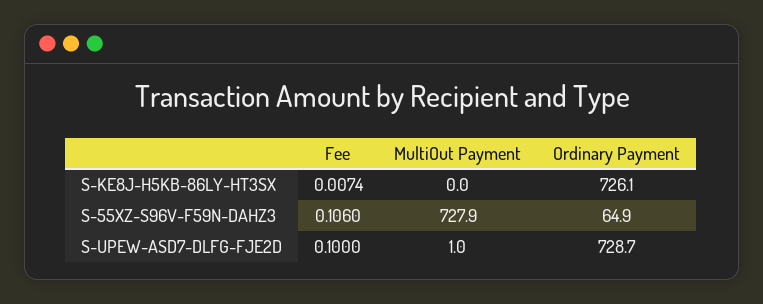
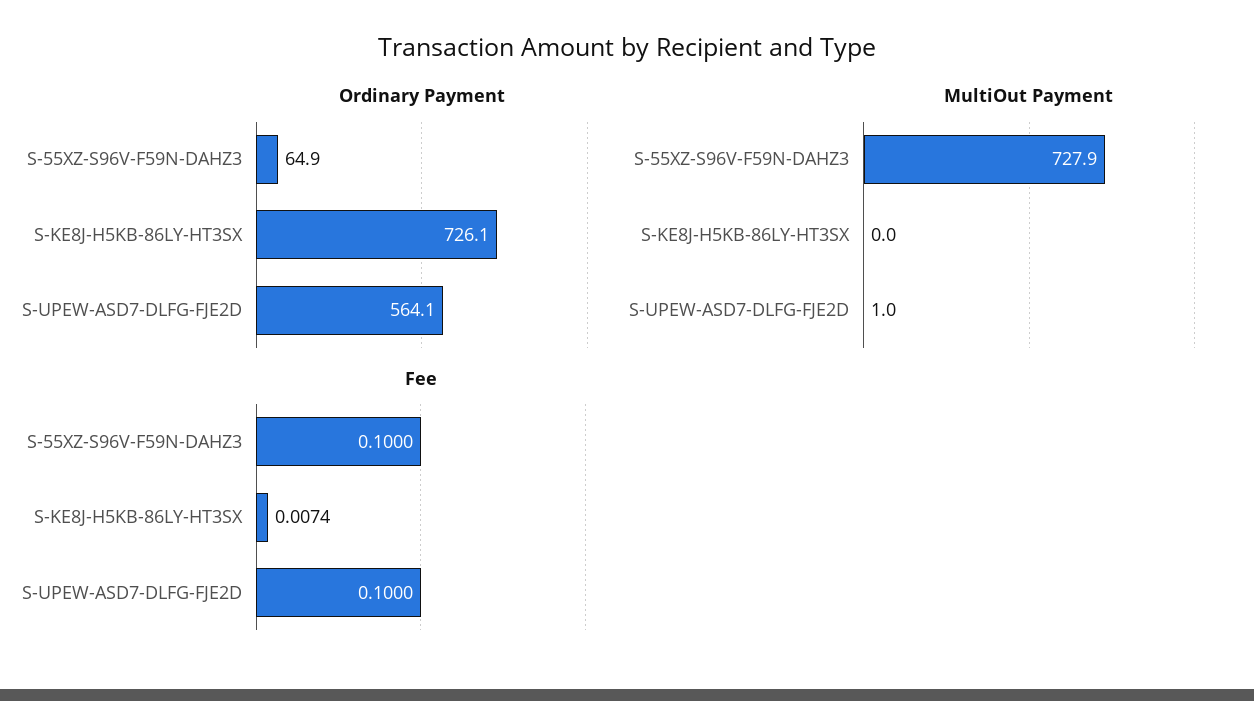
Fee, S-55XZ-S96V-F59N-DAHZ3: 0.106 -> 0.1
Ordinary Payment, S-UPEW-ASD7-DLFG-FJE2D: 728.7 -> 564.1

